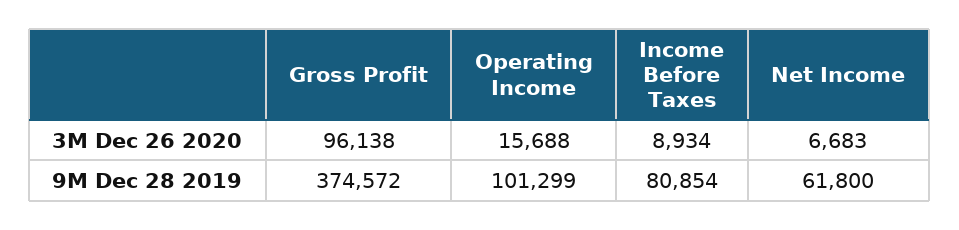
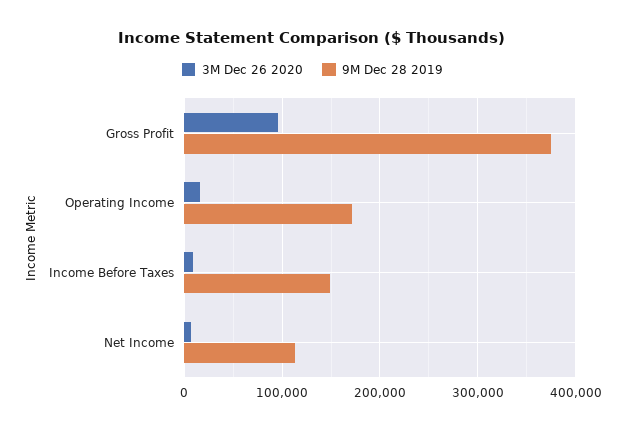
9M Dec 28 2019, Operating Income: 101299 -> 170000
9M Dec 28 2019, Income Before Taxes: 80854 -> 150000
9M Dec 28 2019, Net Income: 61800 -> 110000

